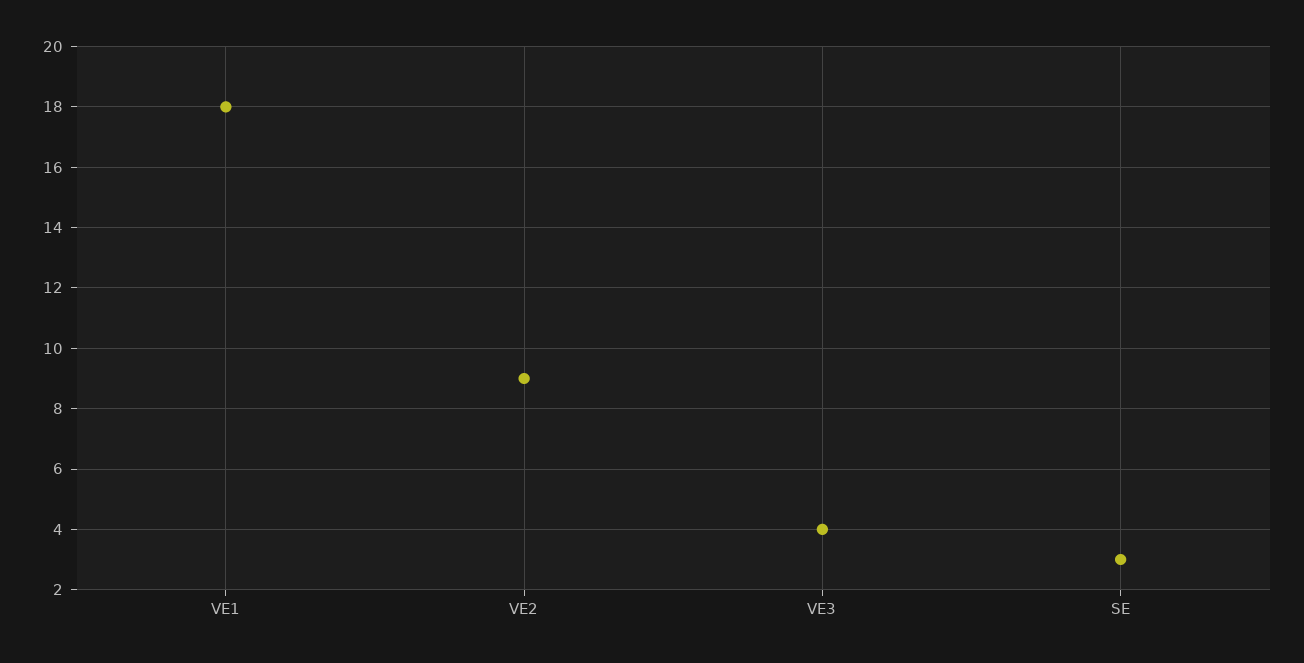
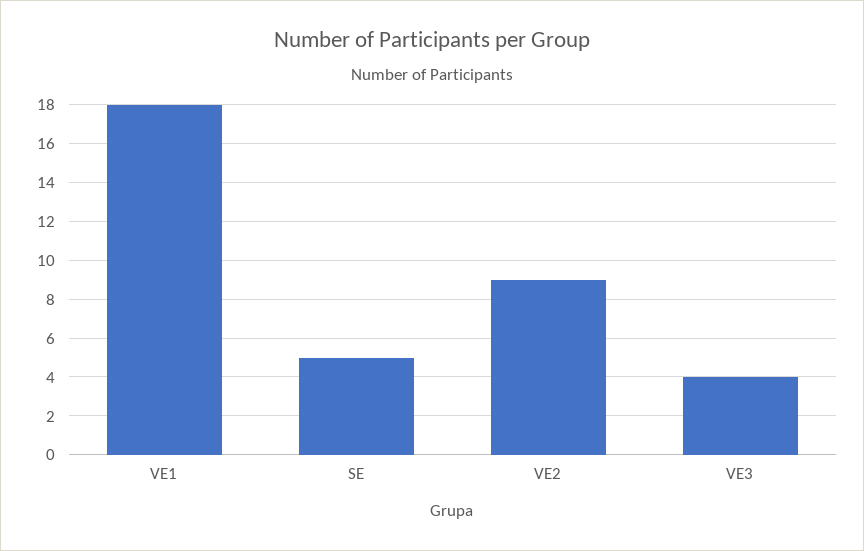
SE: 3 -> 5

